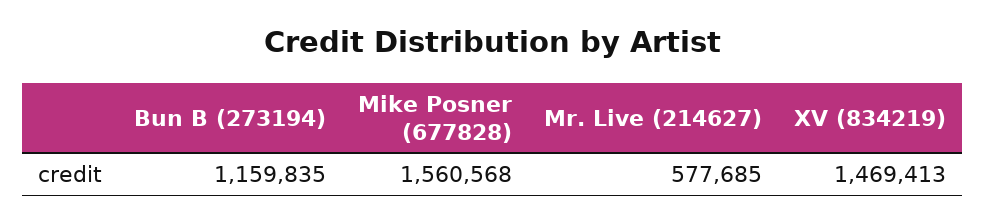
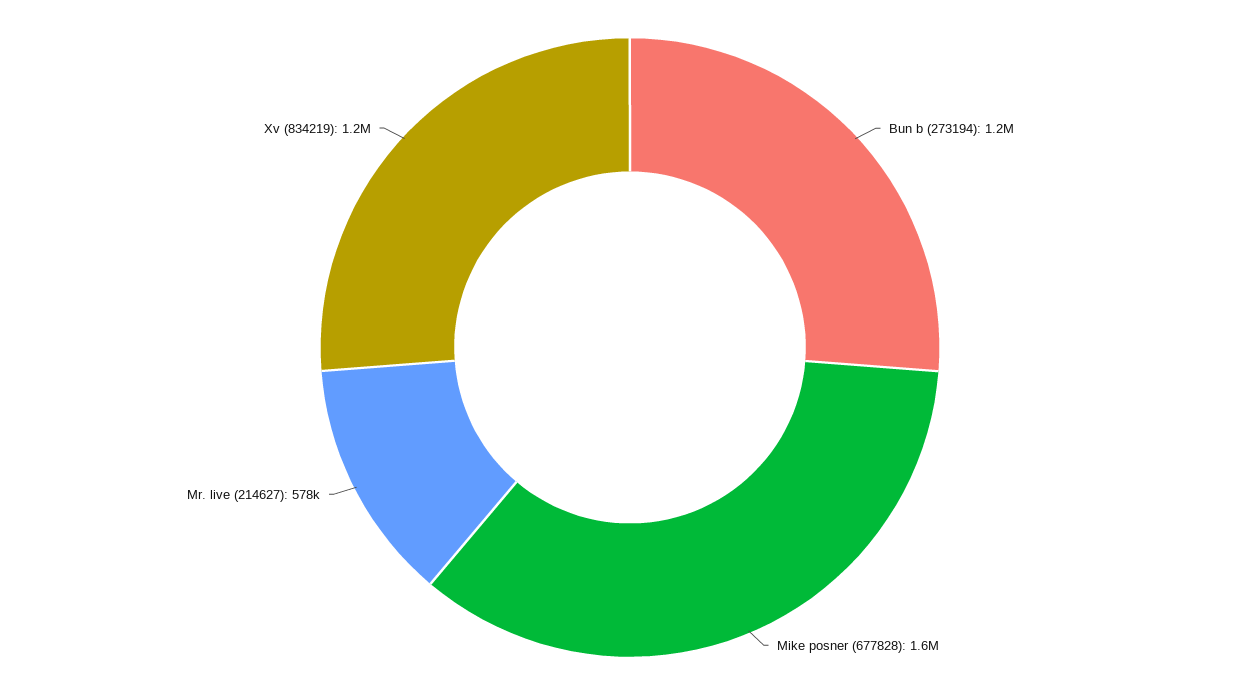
XV (834219): 1469413 -> 1200000

